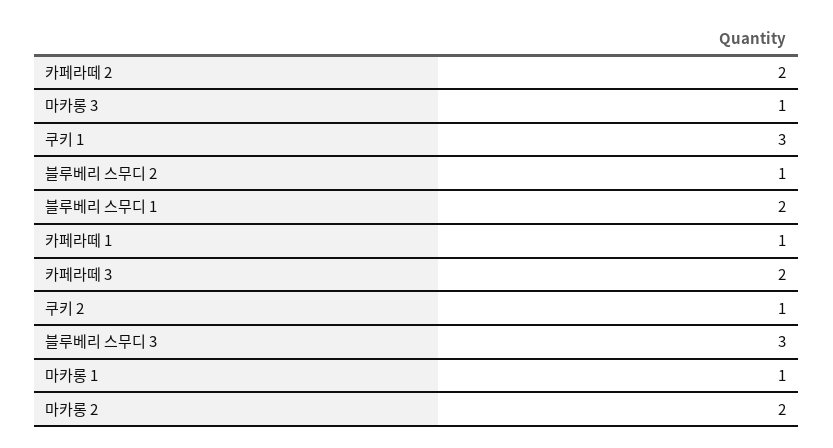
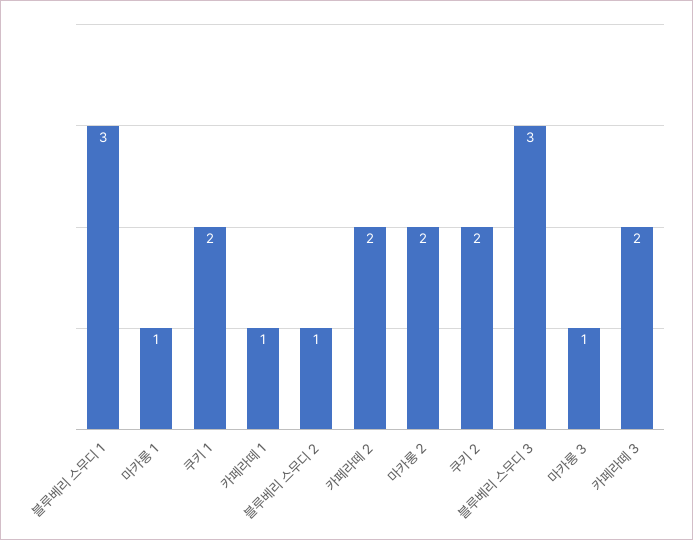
쿠키 1: 3 -> 2
블루베리 스무디 1: 2 -> 3
쿠키 2: 1 -> 2

